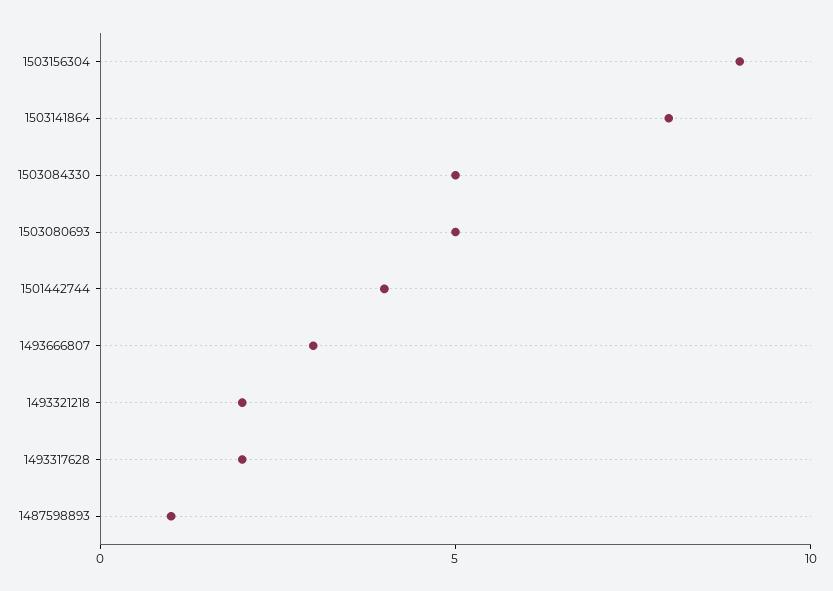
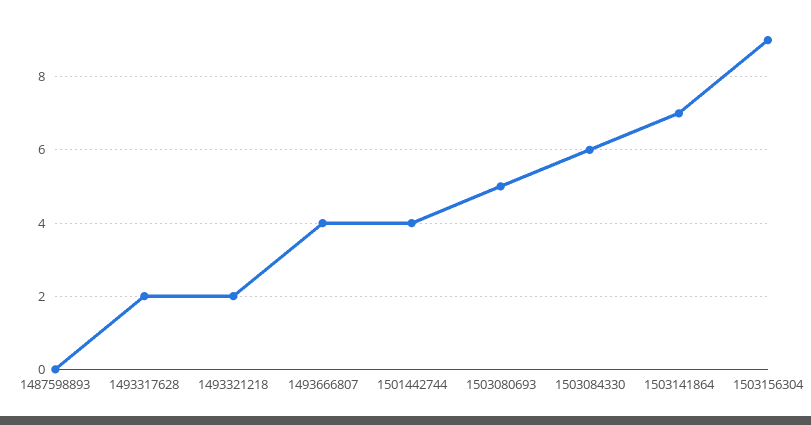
1503141864: 8 -> 7
1503084330: 5 -> 6
1493666807: 3 -> 4
1487598893: 1 -> 0

